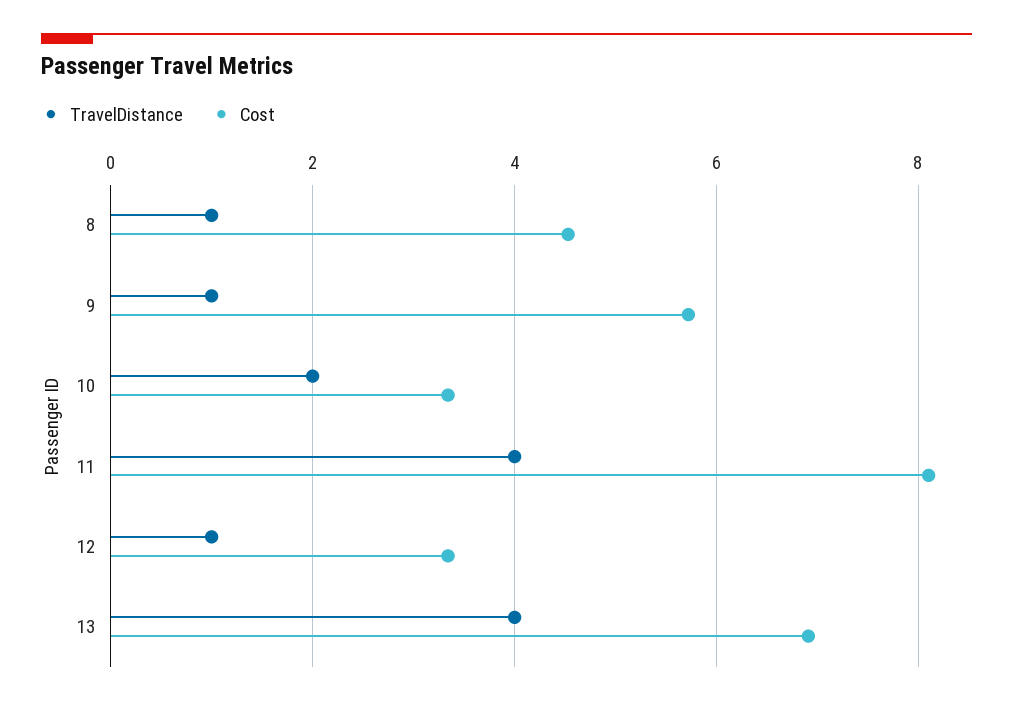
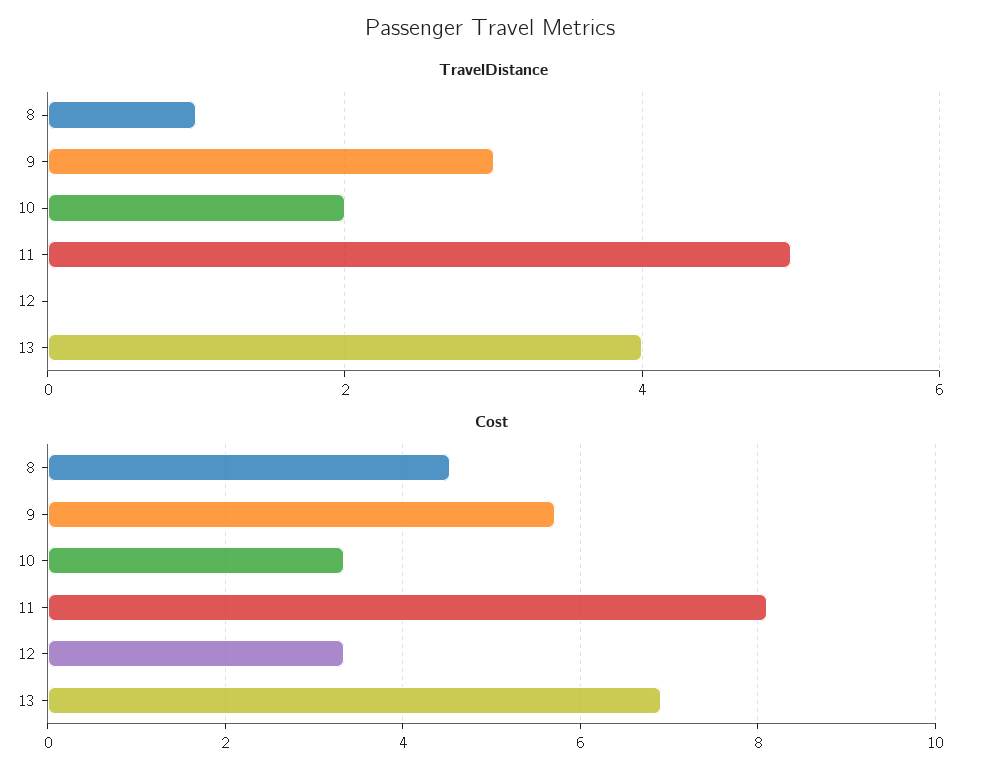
TravelDistance, 9: 1 -> 3
TravelDistance, 11: 4 -> 5
TravelDistance, 12: 1 -> 0

